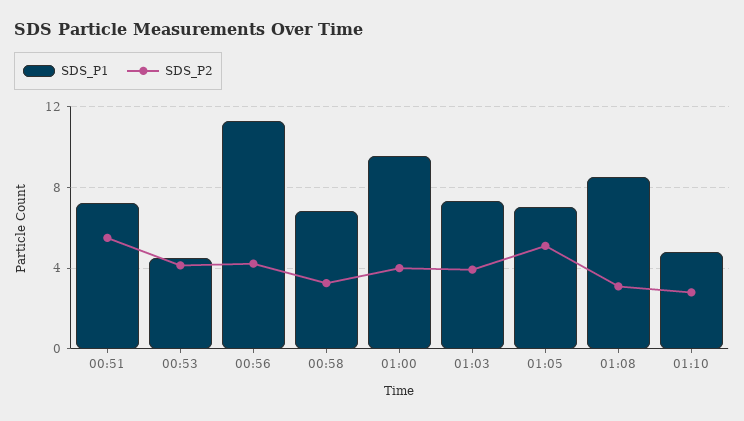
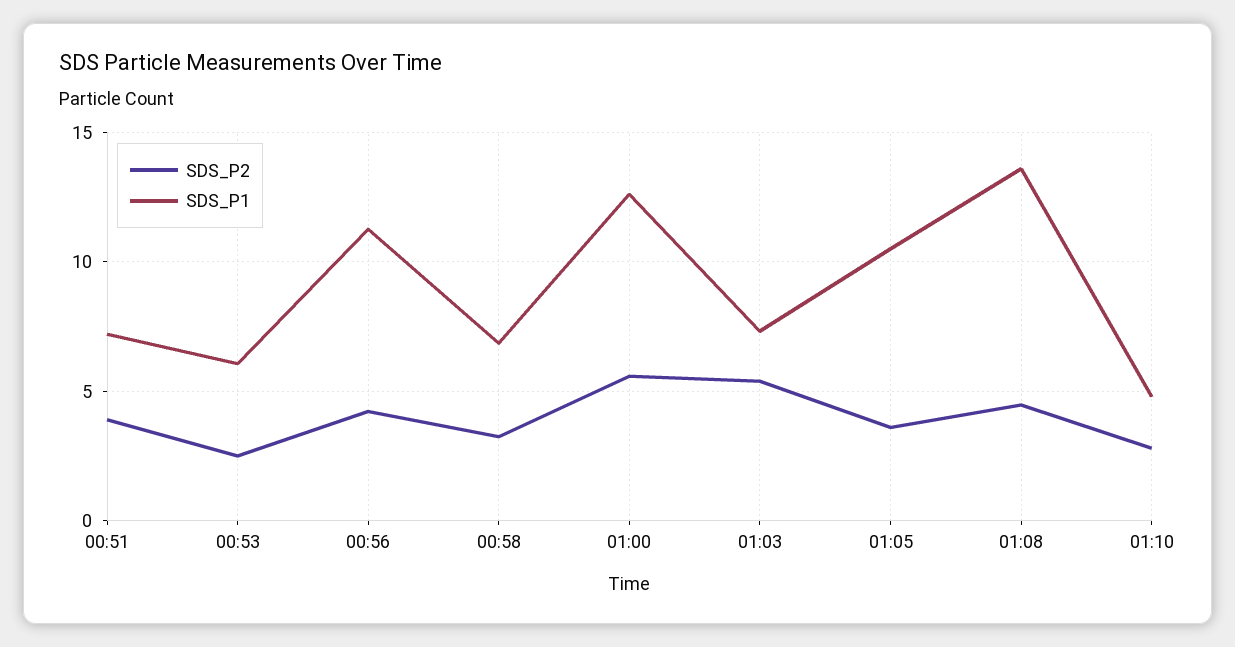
SDS_P2, 00:51: 5.5 -> 4
SDS_P1, 00:53: 4.5 -> 6
SDS_P2, 00:53: 4 -> 2.5
SDS_P1, 01:00: 9.5 -> 12.5
SDS_P2, 01:00: 4 -> 5.5
SDS_P2, 01:03: 4 -> 5.5
SDS_P1, 01:05: 7 -> 10.5
SDS_P2, 01:05: 5 -> 3.5
SDS_P1, 01:08: 8.5 -> 13.5
SDS_P2, 01:08: 3 -> 4.5

